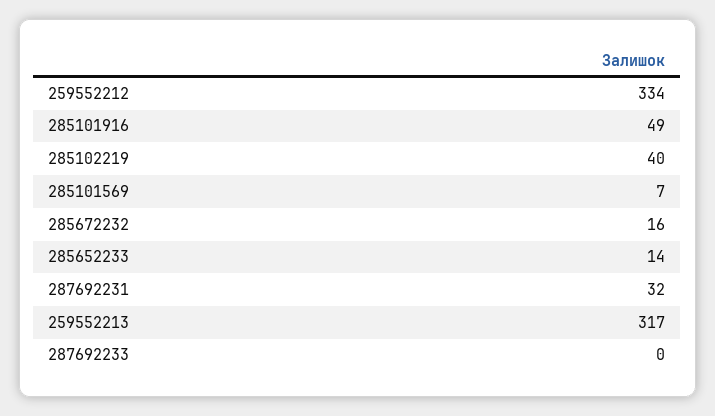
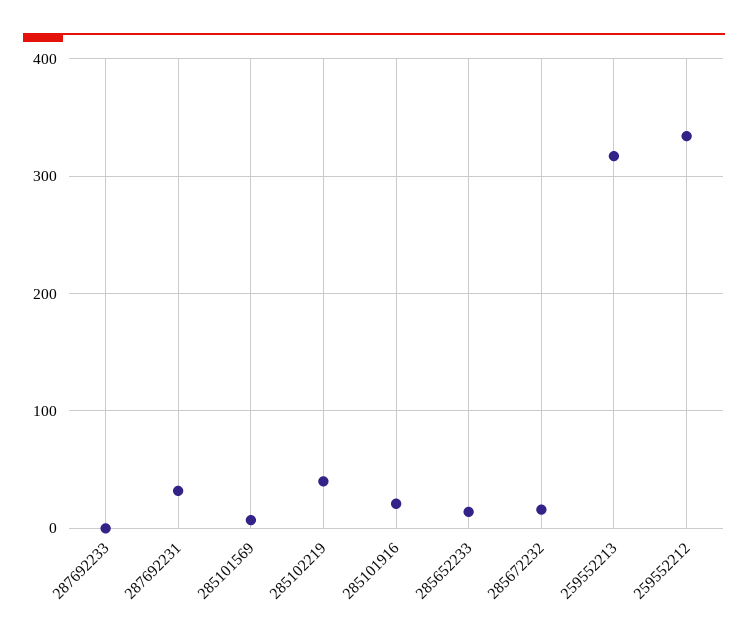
285101916: 49 -> 20

